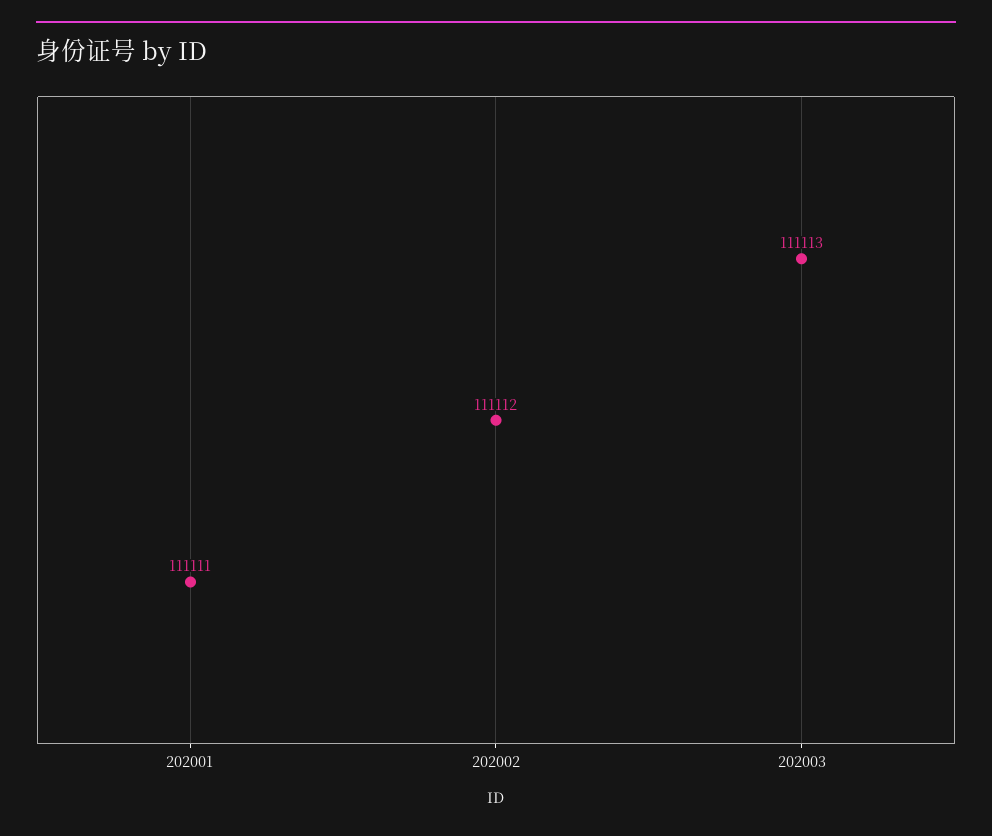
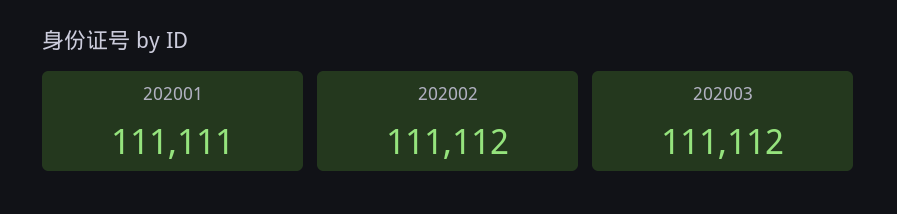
202003: 111113 -> 111112

